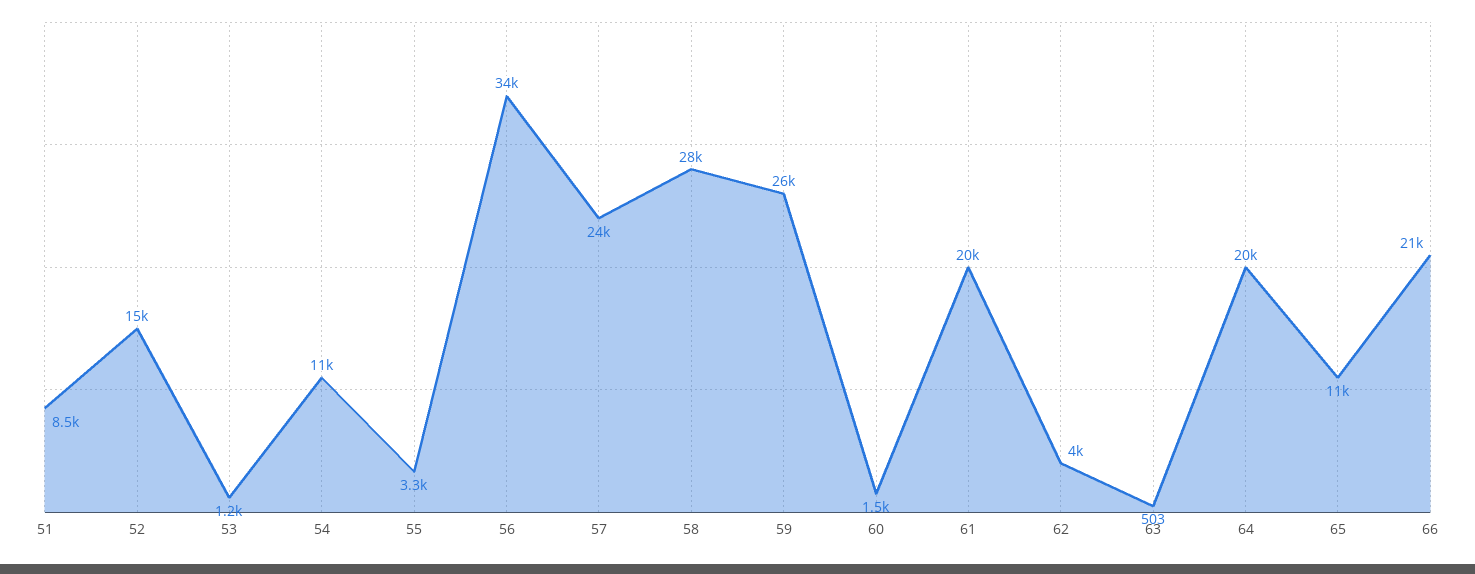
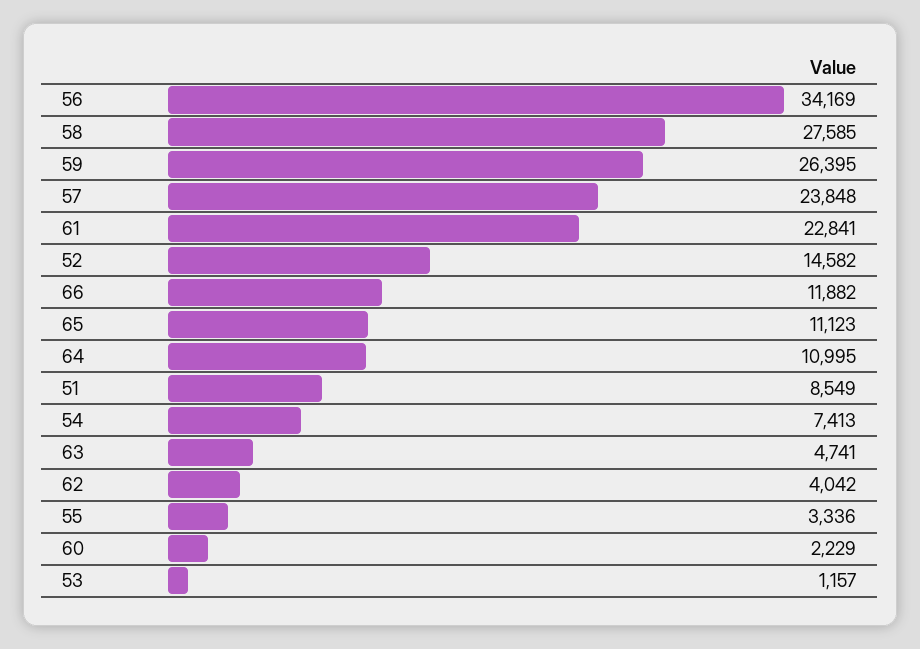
54: 11000 -> 7413
60: 1500 -> 2229
61: 20000 -> 22841
63: 503 -> 4741
64: 20000 -> 10995
66: 21000 -> 11882

